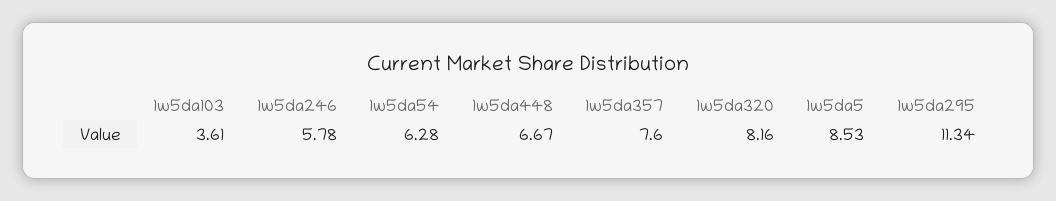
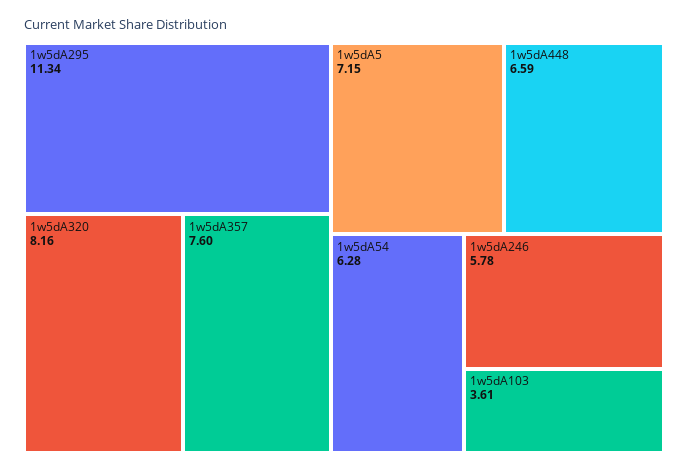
1w5da448: 6.67 -> 6.59
1w5da5: 8.53 -> 7.15

